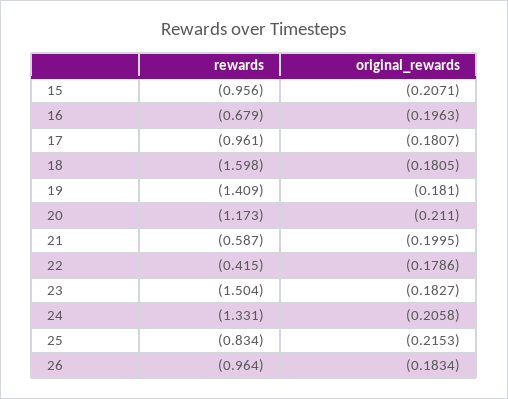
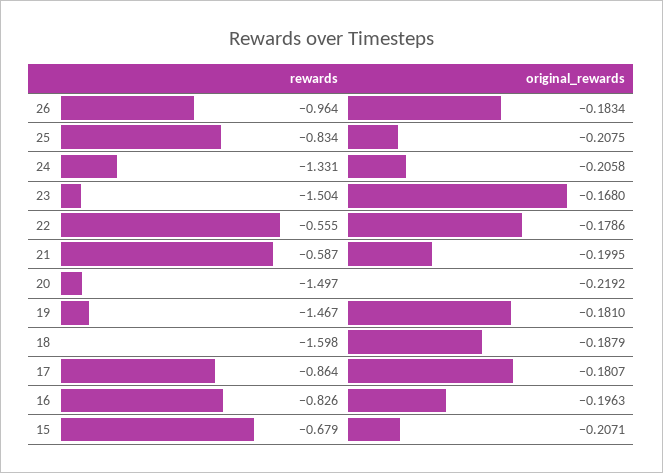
rewards, 15: -0.956 -> -0.679
rewards, 16: -0.679 -> -0.826
rewards, 17: -0.961 -> -0.864
original_rewards, 18: -0.1805 -> -0.1879
rewards, 19: -1.409 -> -1.467
rewards, 20: -1.173 -> -1.497
original_rewards, 20: -0.211 -> -0.2192
rewards, 22: -0.415 -> -0.555
original_rewards, 23: -0.1827 -> -0.168
original_rewards, 25: -0.2153 -> -0.2075

